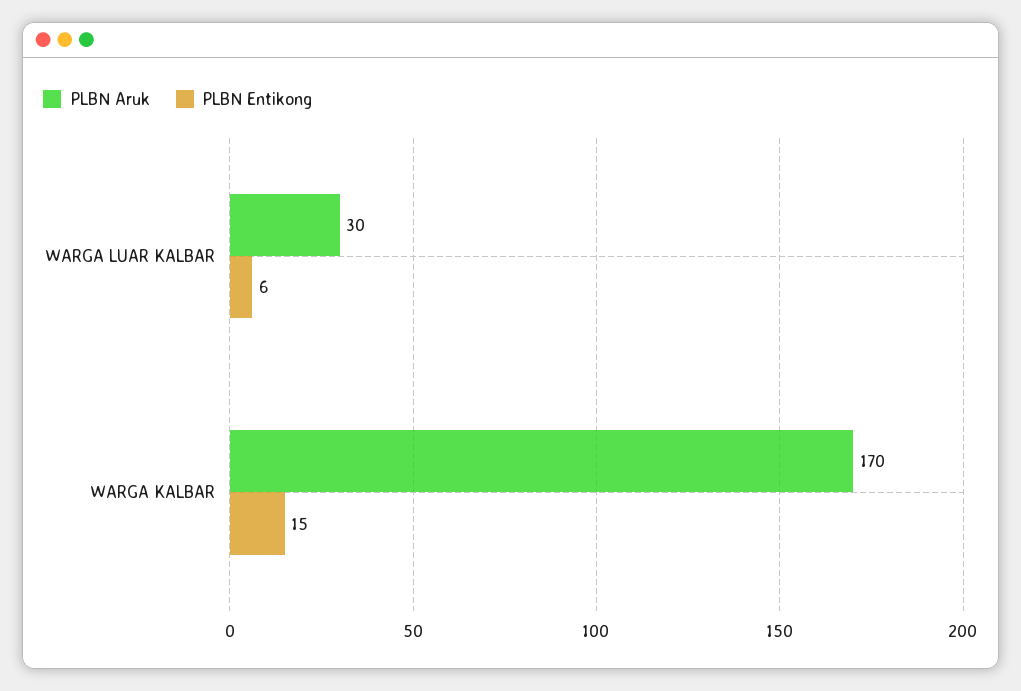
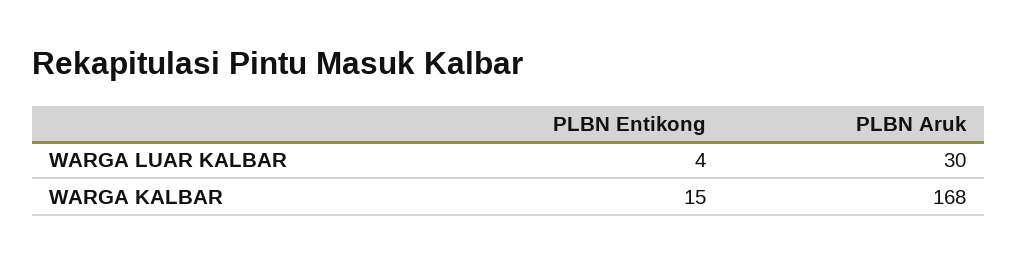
PLBN Entikong, WARGA LUAR KALBAR: 6 -> 4
PLBN Aruk, WARGA KALBAR: 170 -> 168

